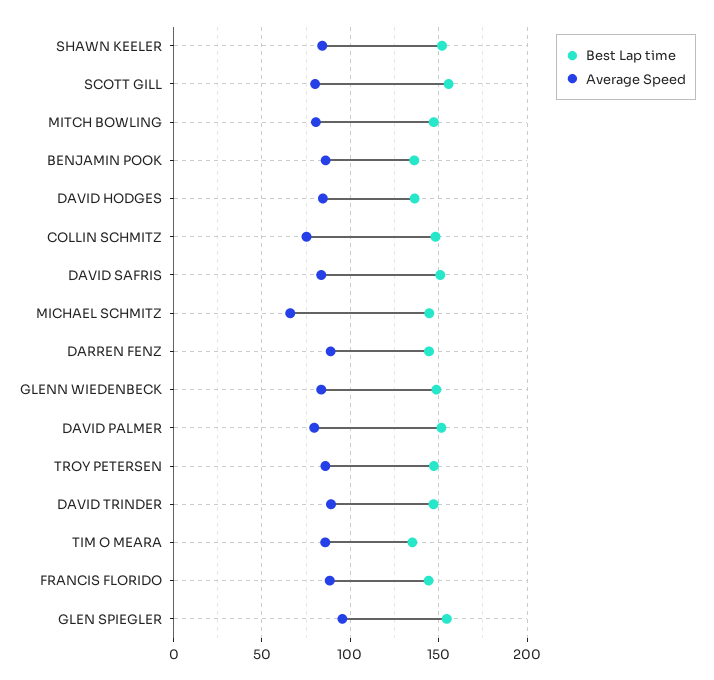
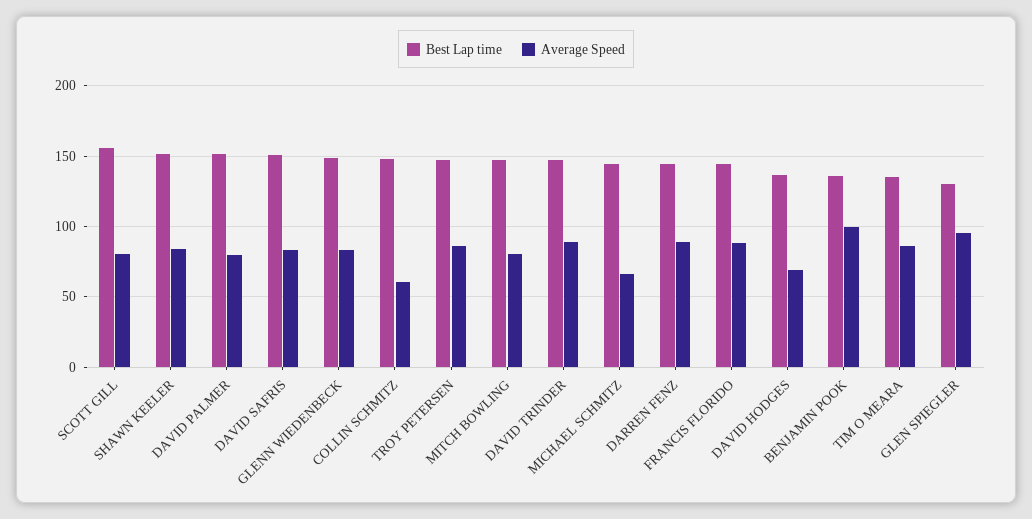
Average Speed, BENJAMIN POOK: 85 -> 100
Average Speed, DAVID HODGES: 85 -> 70
Average Speed, COLLIN SCHMITZ: 75 -> 60
Best Lap time, GLEN SPIEGLER: 155 -> 130

